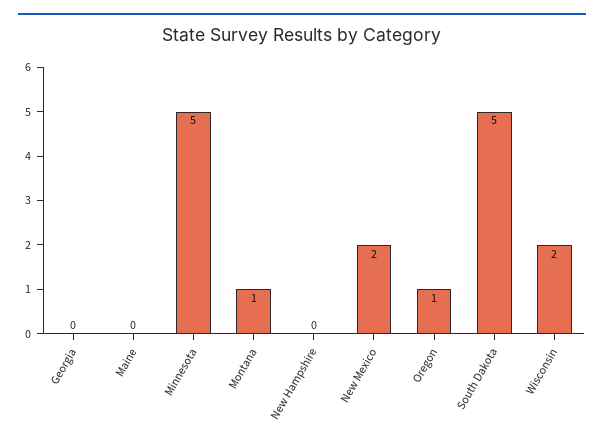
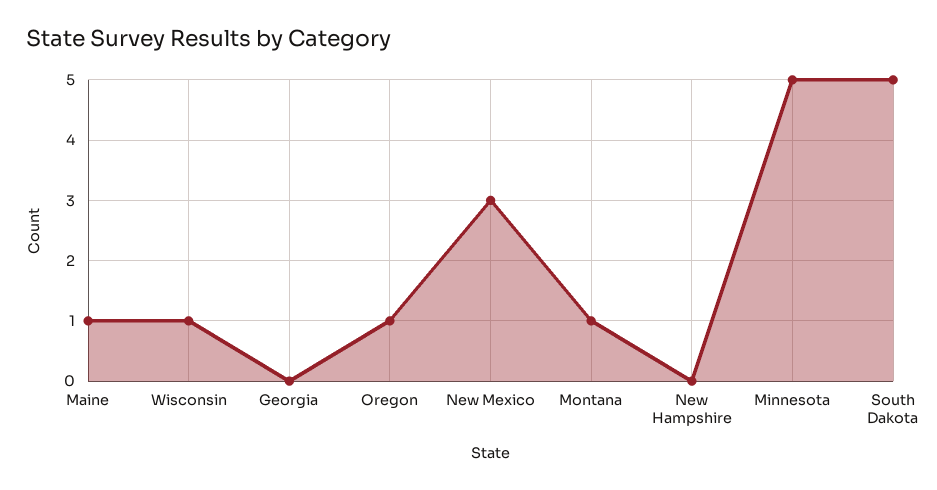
Maine: 0 -> 1
New Mexico: 2 -> 3
Wisconsin: 2 -> 1

